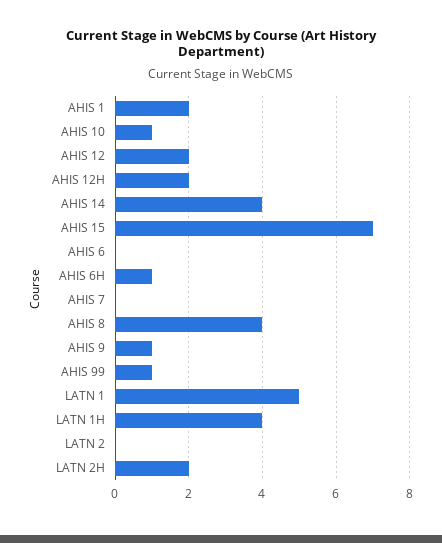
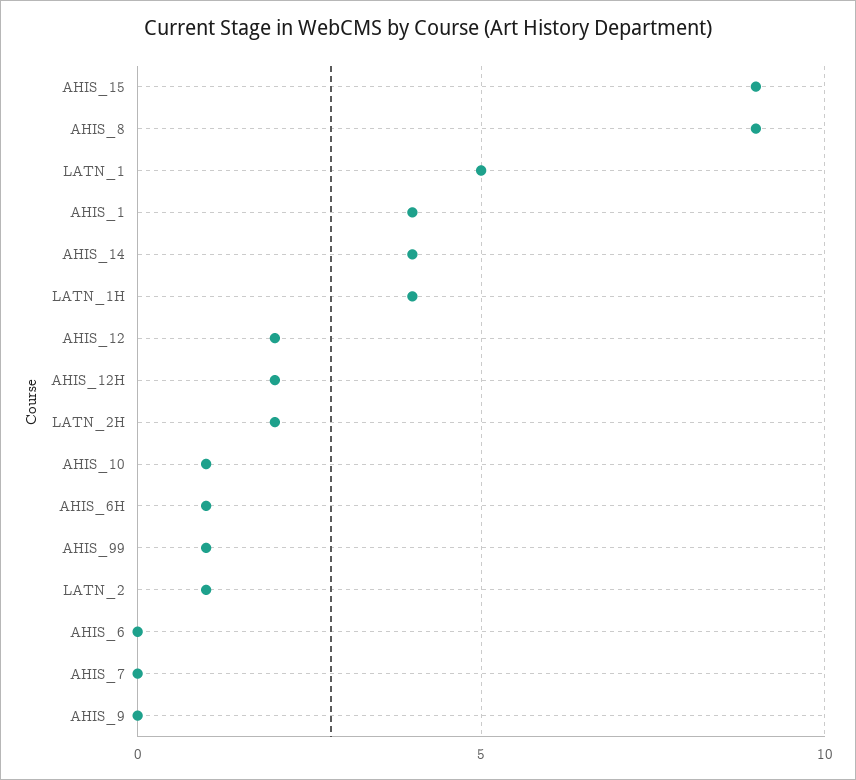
AHIS 1: 2 -> 4
AHIS 15: 7 -> 9
AHIS 8: 4 -> 9
AHIS 9: 1 -> 0
LATN 2: 0 -> 1

